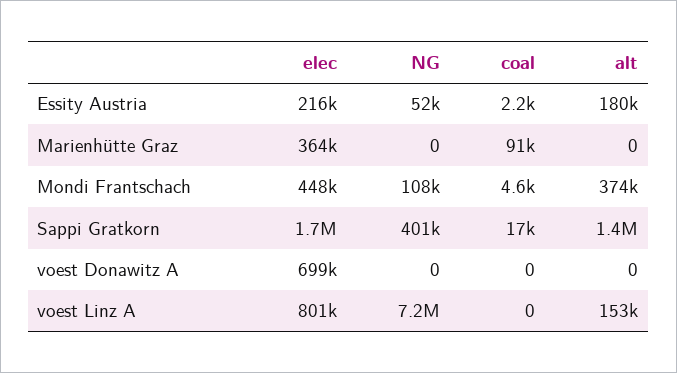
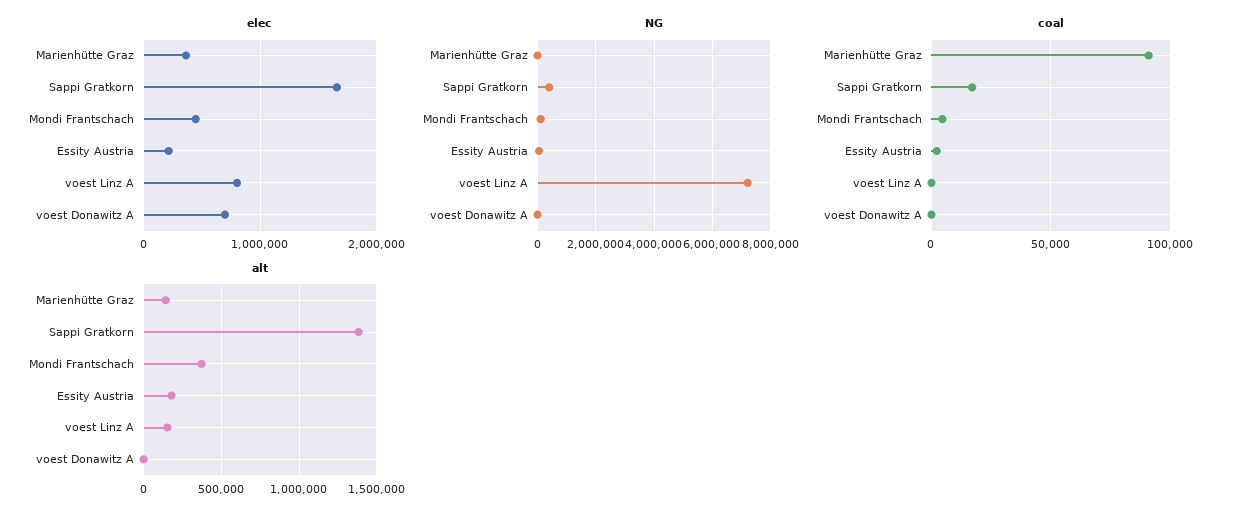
alt, Marienhütte Graz: 0 -> 150000

